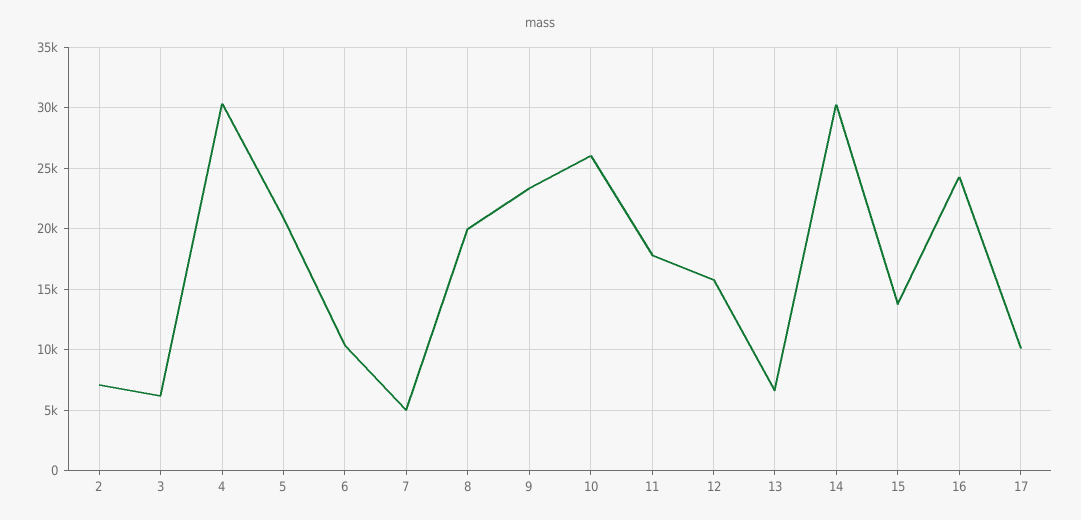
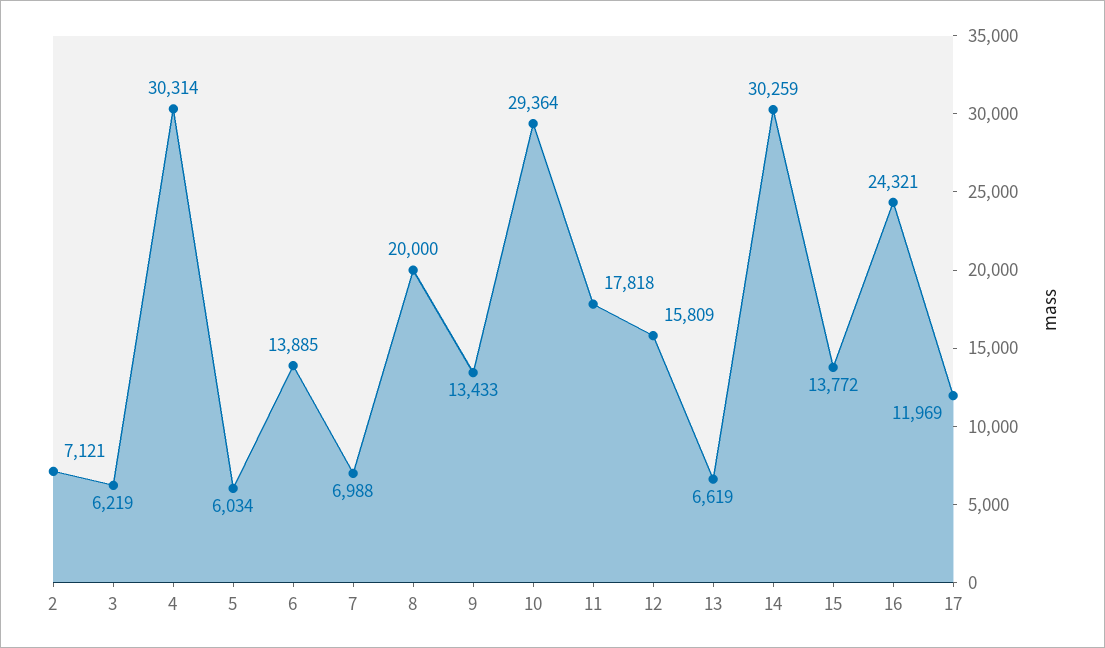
5: 21000 -> 6034
6: 10500 -> 13885
7: 5000 -> 6988
9: 23500 -> 13433
10: 26000 -> 29364
17: 10000 -> 11969

